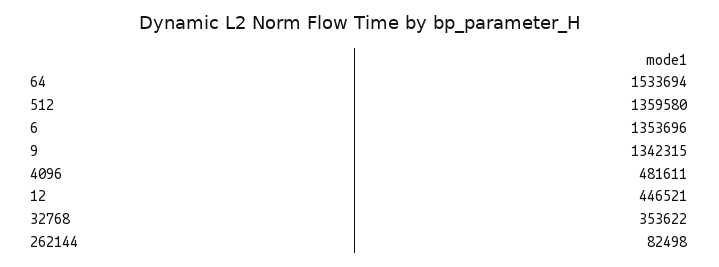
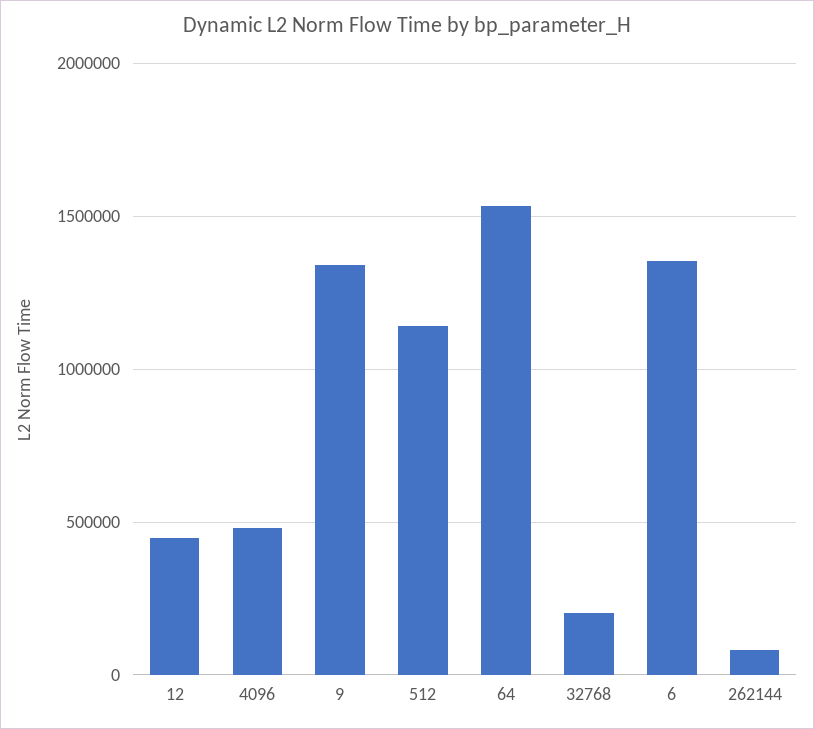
512: 1359580 -> 1150000
32768: 353622 -> 200000

